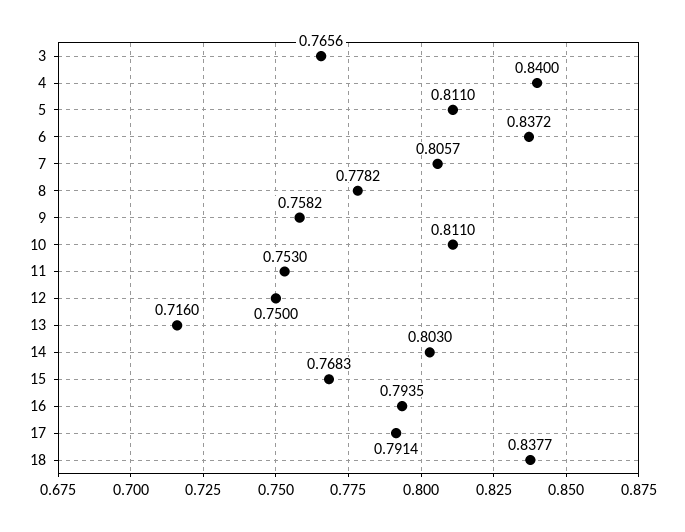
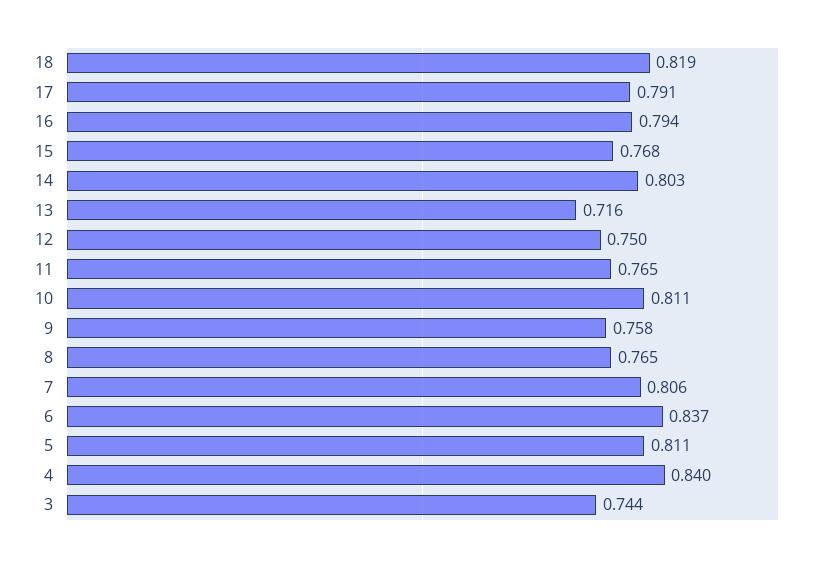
3: 0.7656 -> 0.744
8: 0.7782 -> 0.765
11: 0.753 -> 0.765
18: 0.8377 -> 0.819

